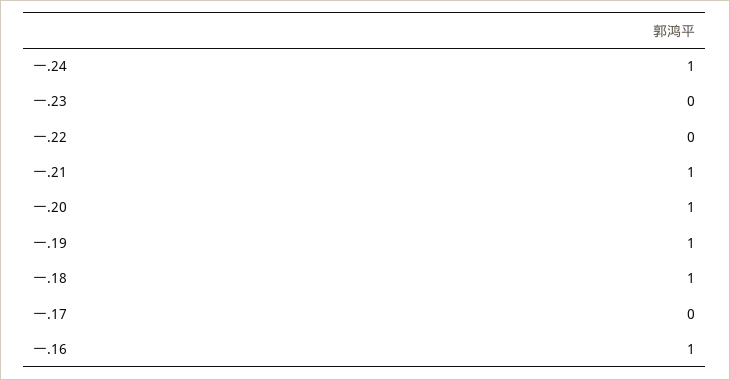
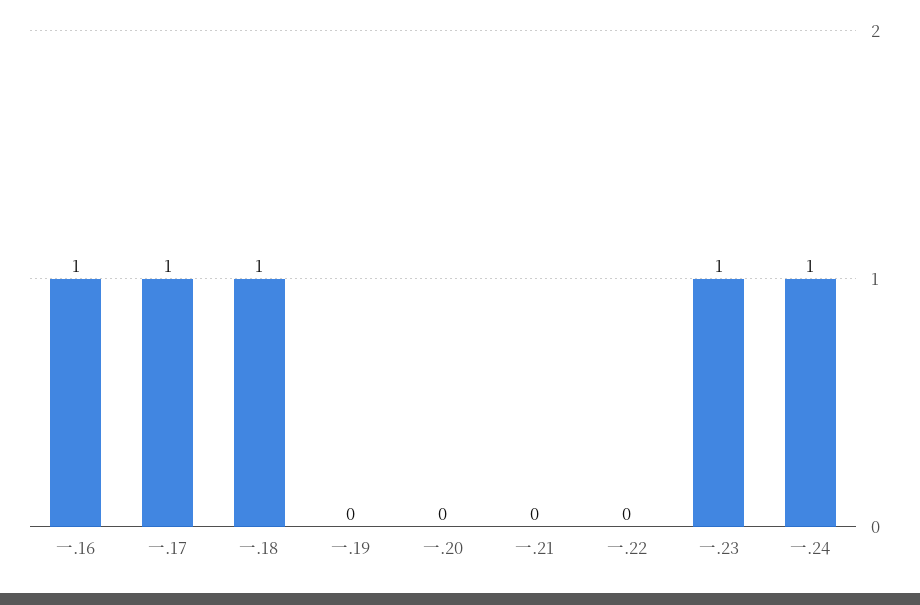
一.23: 0 -> 1
一.21: 1 -> 0
一.20: 1 -> 0
一.19: 1 -> 0
一.17: 0 -> 1

